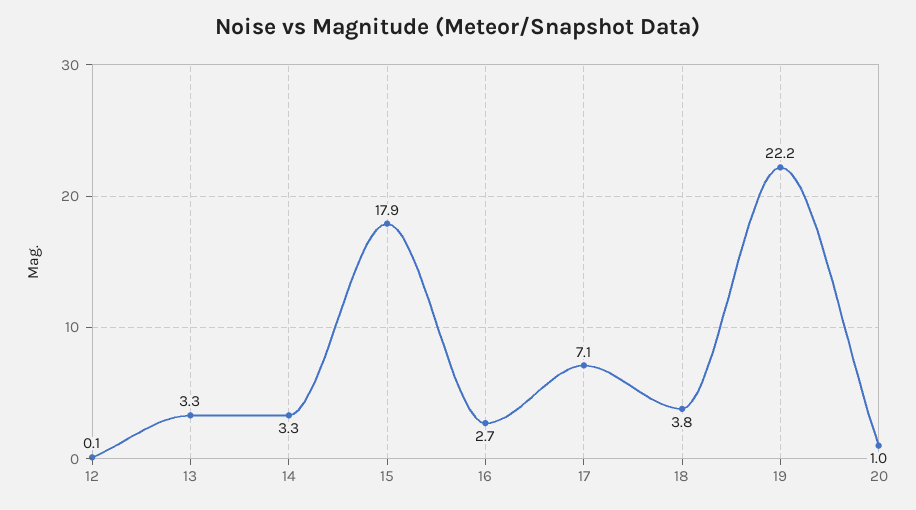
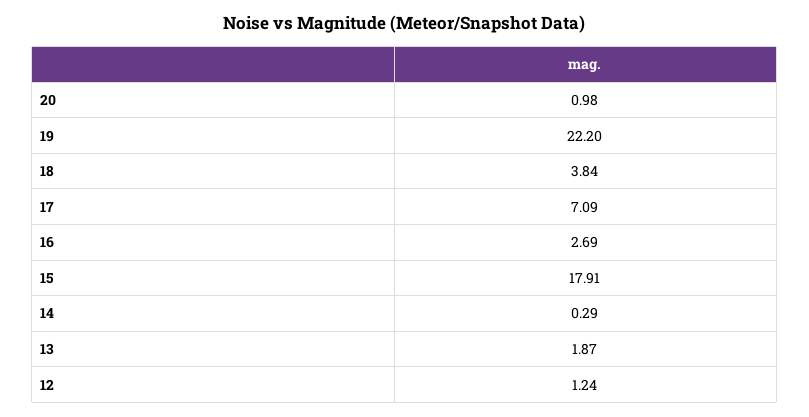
12: 0.1 -> 1.24
13: 3.3 -> 1.87
14: 3.3 -> 0.29

